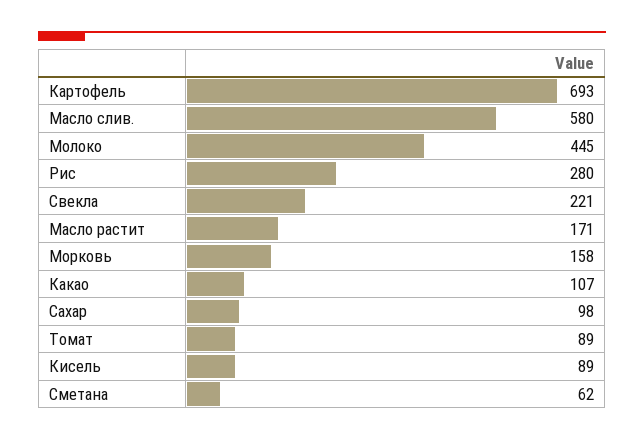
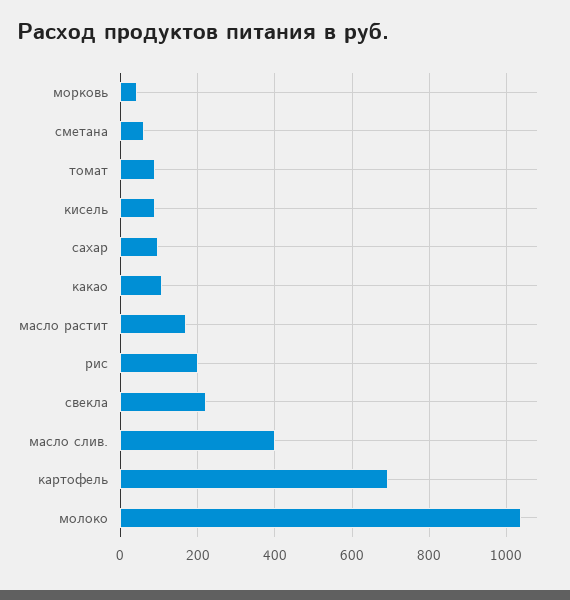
Масло слив.: 580 -> 400
Молоко: 445 -> 1040
Рис: 280 -> 200
Морковь: 158 -> 40

